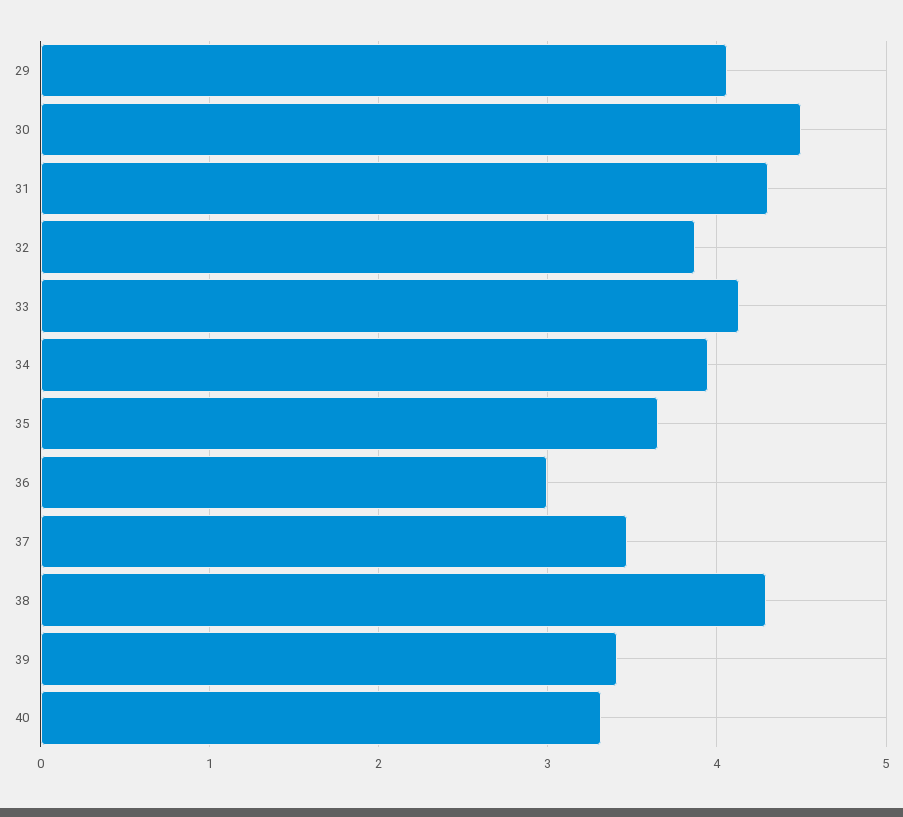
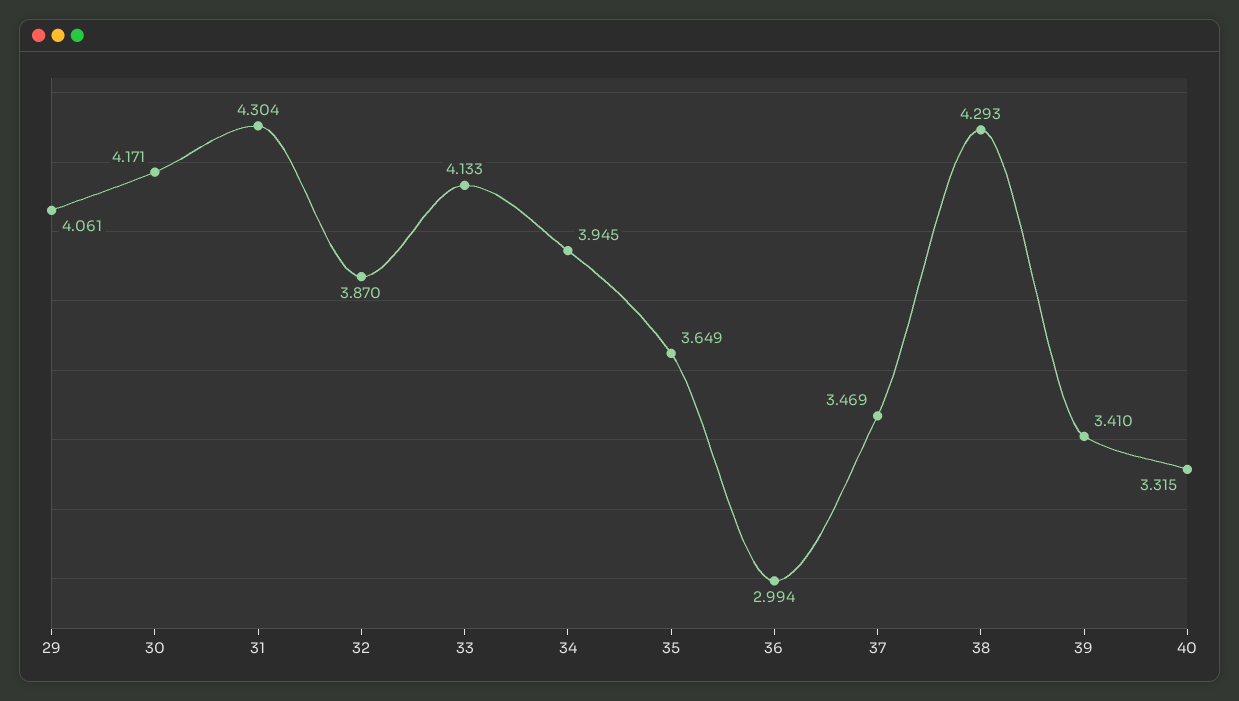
30: 4.5 -> 4.171

